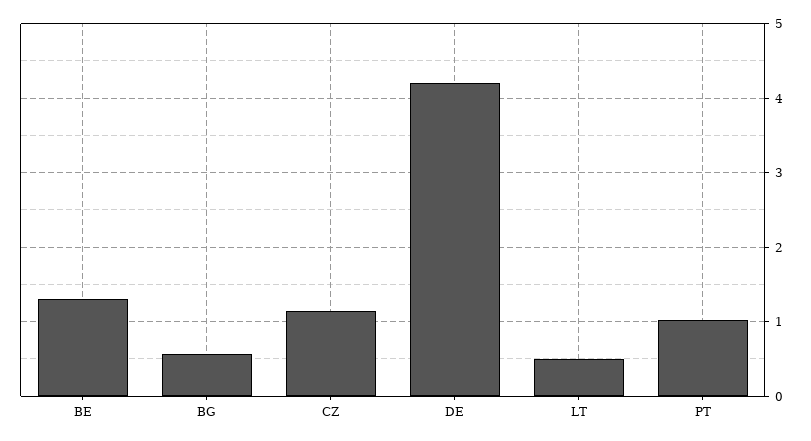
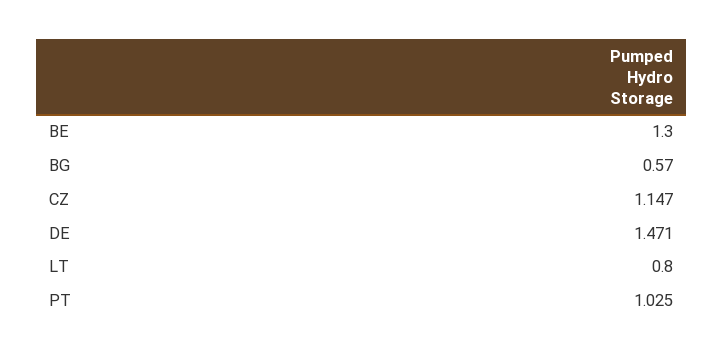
DE: 4.2 -> 1.471
LT: 0.5 -> 0.8

